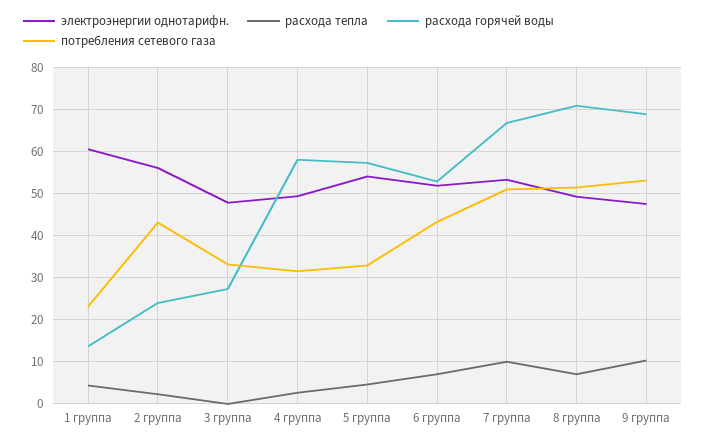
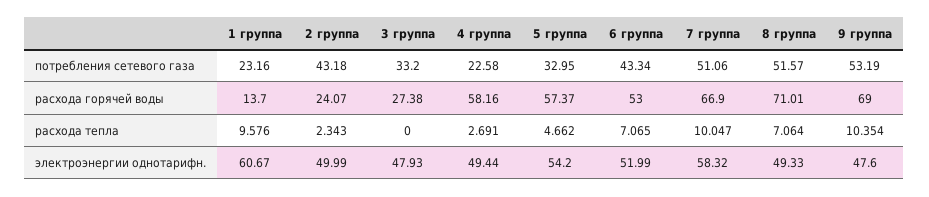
расхода тепла, 1 группа: 4 -> 9.576
электроэнергии однотарифн., 2 группа: 56 -> 49.99
потребления сетевого газа, 4 группа: 32 -> 22.58
электроэнергии однотарифн., 7 группа: 54 -> 58.32

